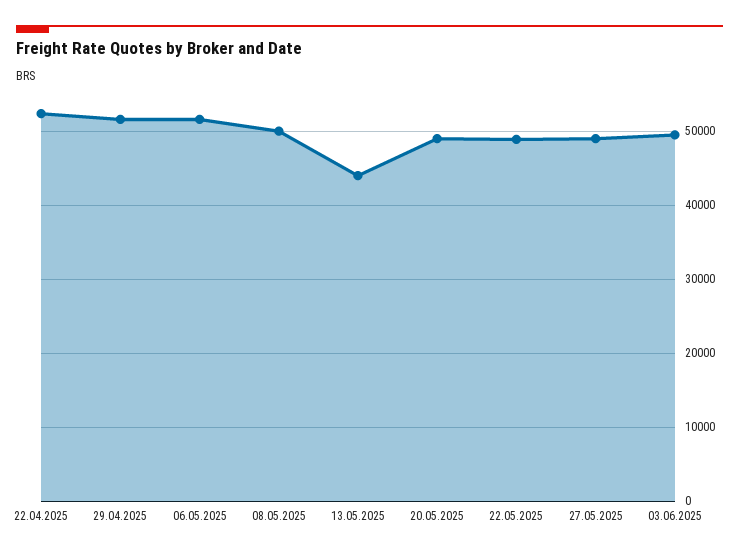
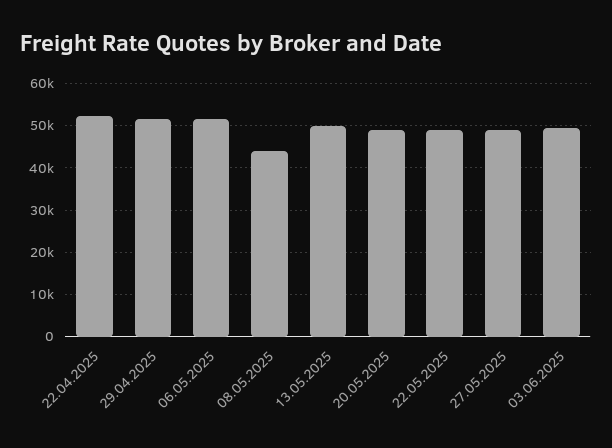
08.05.2025: 50000 -> 44000
13.05.2025: 44000 -> 50000

